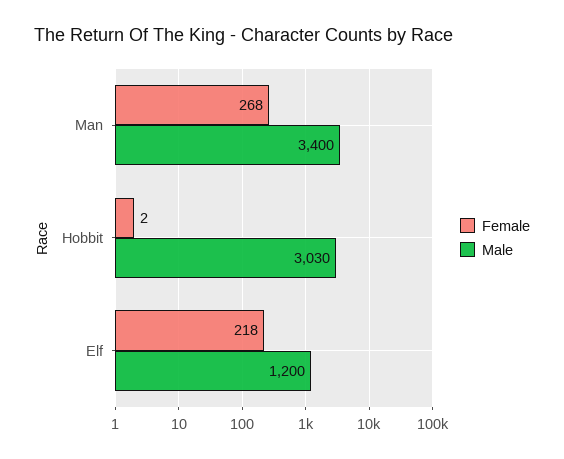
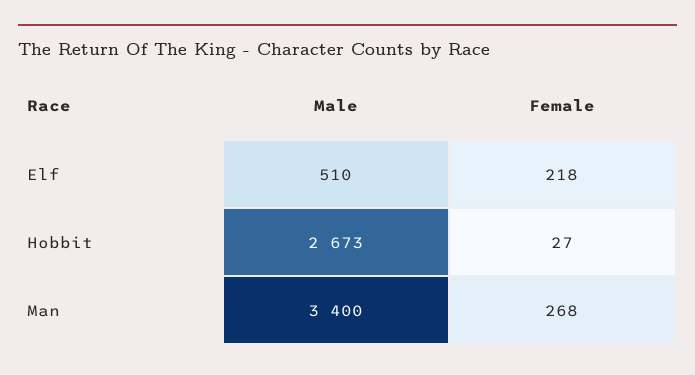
Female, Hobbit: 2 -> 27
Male, Hobbit: 3030 -> 2673
Male, Elf: 1200 -> 510

